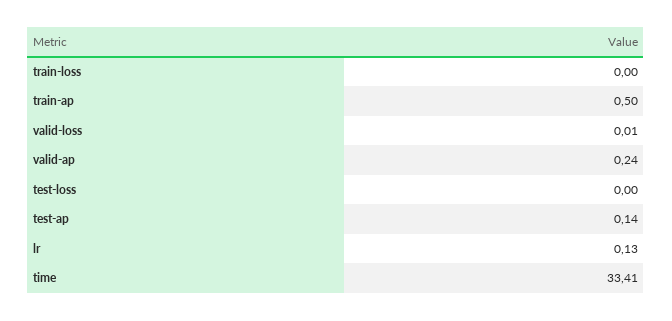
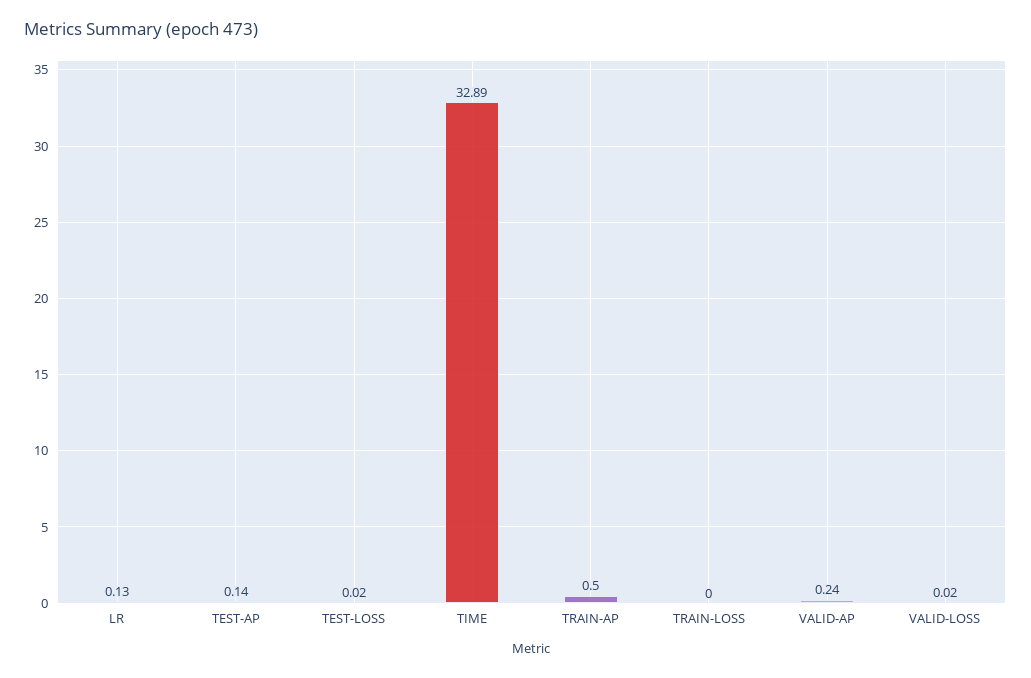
valid-loss: 0.01 -> 0.02
test-loss: 0 -> 0.02
time: 33.41 -> 32.89

